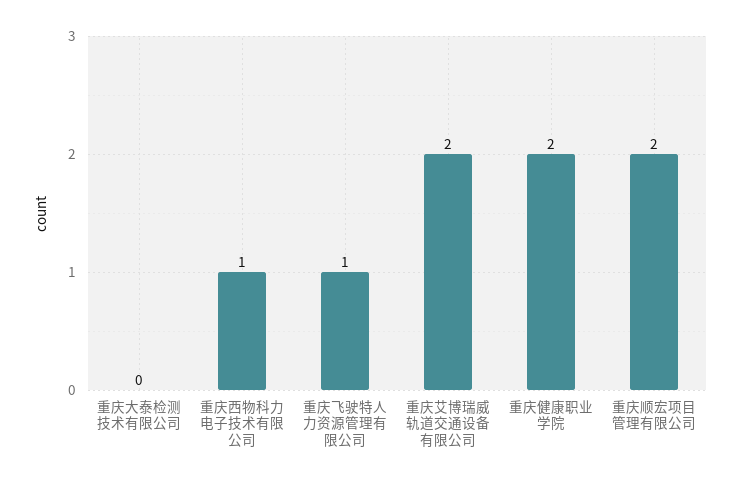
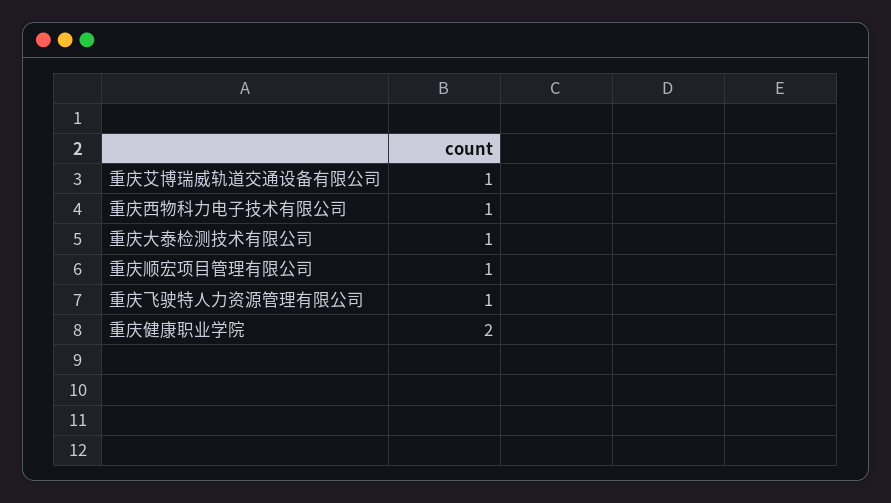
重庆大泰检测技术有限公司: 0 -> 1
重庆艾博瑞威轨道交通设备有限公司: 2 -> 1
重庆顺宏项目管理有限公司: 2 -> 1

